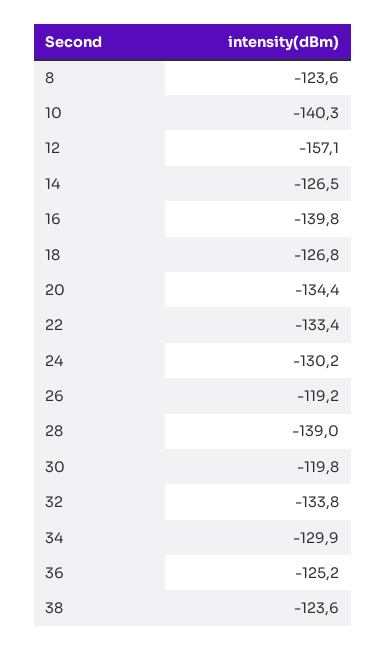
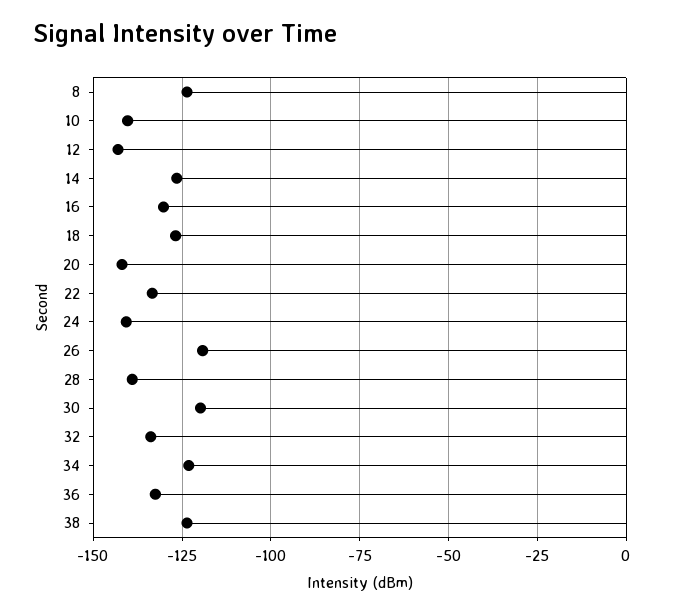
12: -157.1 -> -142.5
16: -139.8 -> -130
20: -134.4 -> -142.5
24: -130.2 -> -140
34: -129.9 -> -122.5
36: -125.2 -> -132.5

